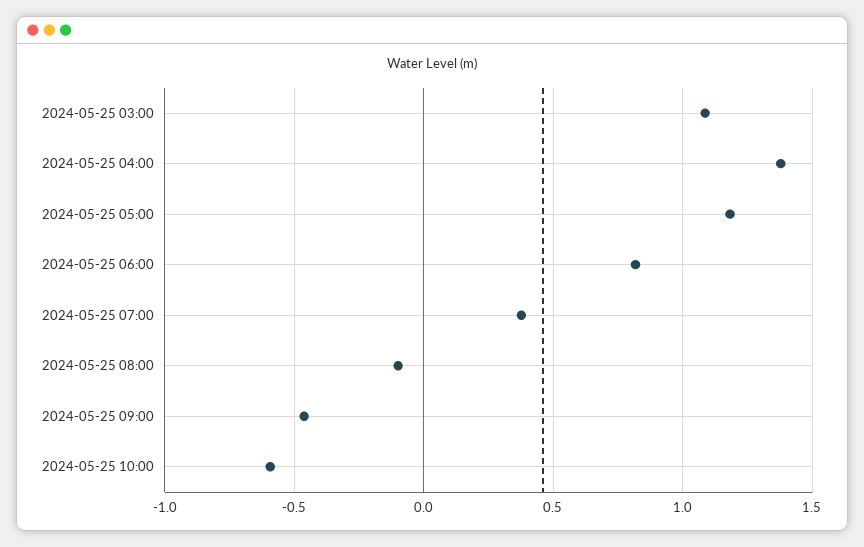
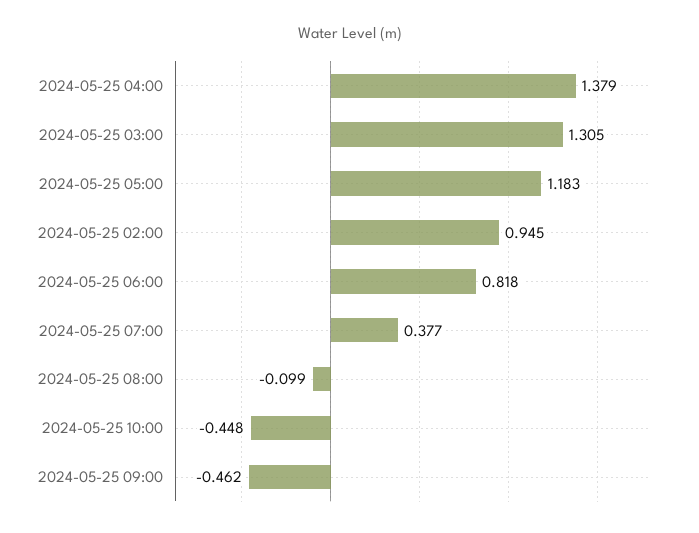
2024-05-25 03:00: 1.1 -> 1.305
2024-05-25 10:00: -0.6 -> -0.448
2024-05-25 02:00: none -> 0.945

